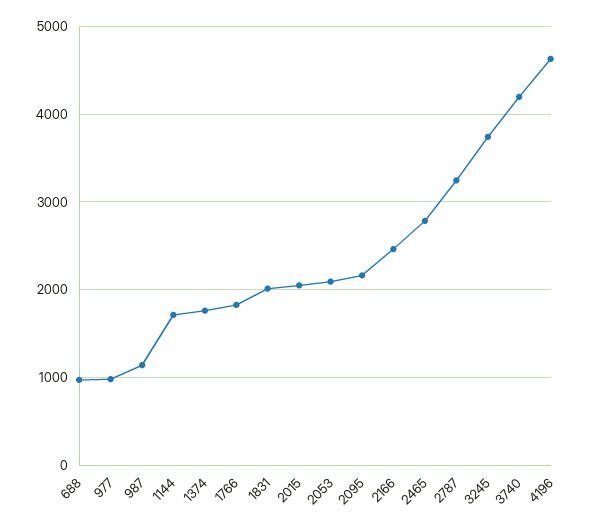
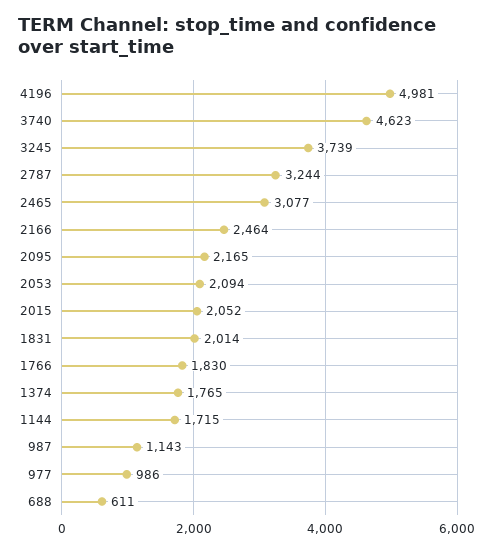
688: 1000 -> 611
2465: 2800 -> 3077
3740: 4200 -> 4623
4196: 4600 -> 4981

